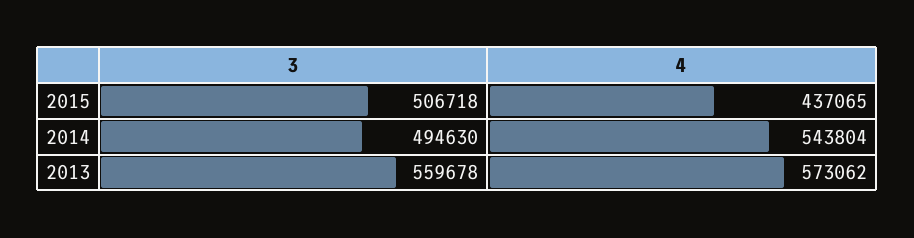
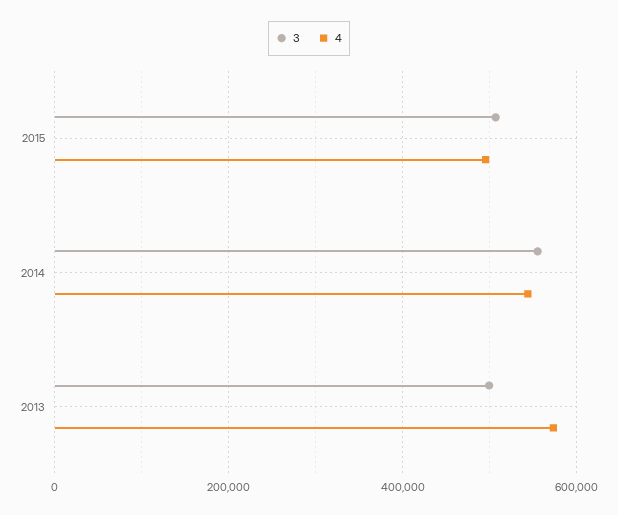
4, 2015: 437065 -> 500000
3, 2014: 494630 -> 560000
3, 2013: 559678 -> 500000

